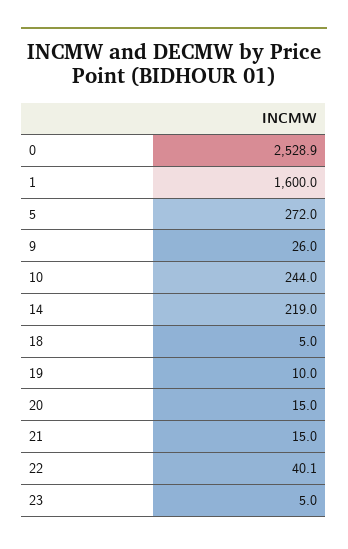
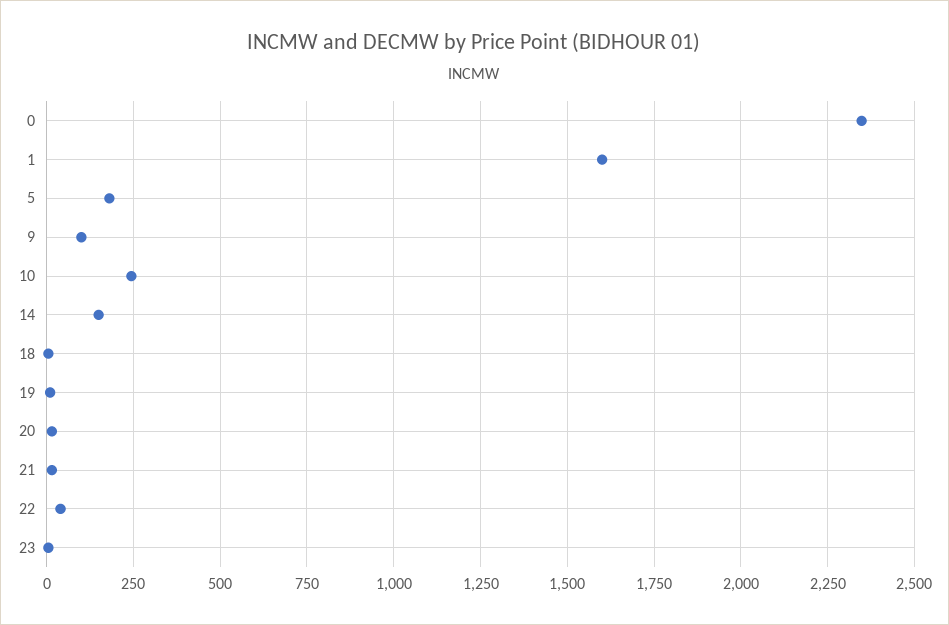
0: 2528.9 -> 2350
5: 272 -> 175
9: 26 -> 100
14: 219 -> 150

